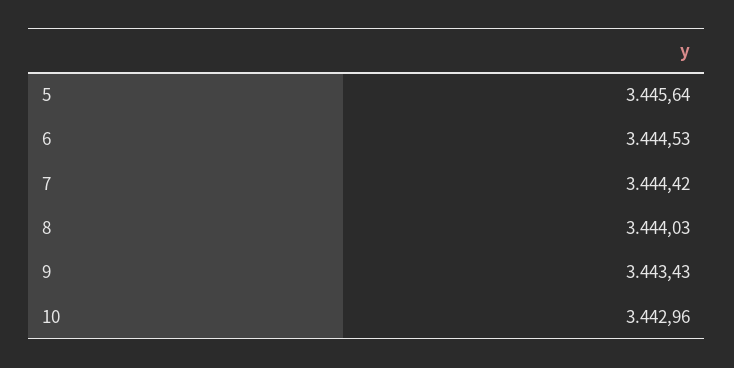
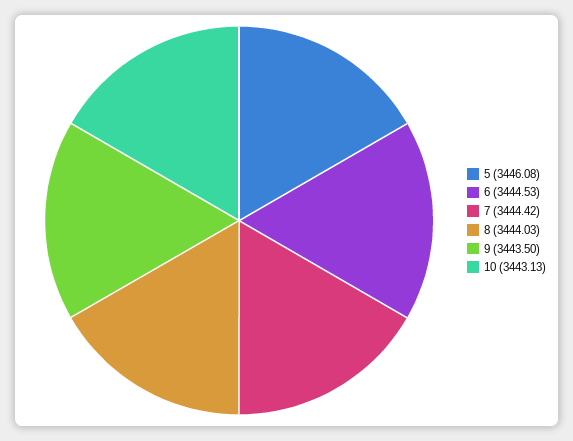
5: 3445.64 -> 3446.08
9: 3443.43 -> 3443.5
10: 3442.96 -> 3443.13

